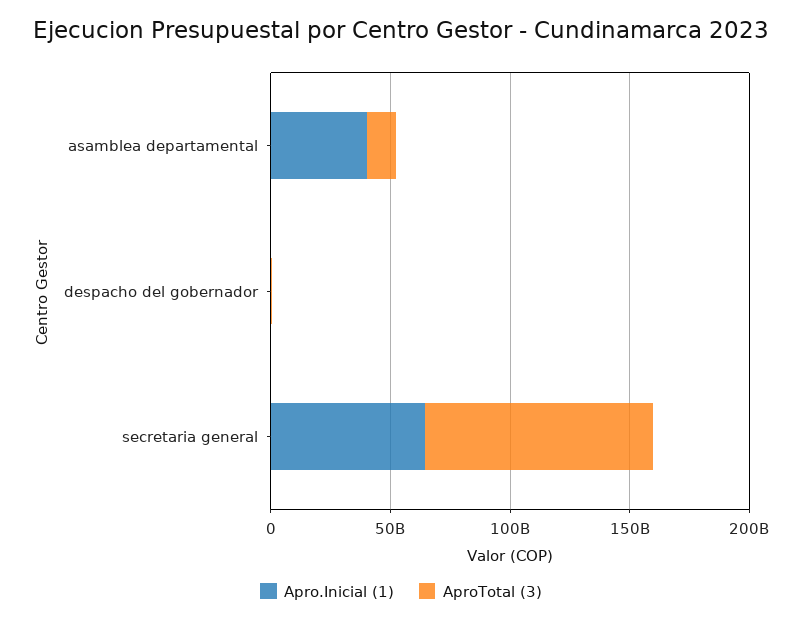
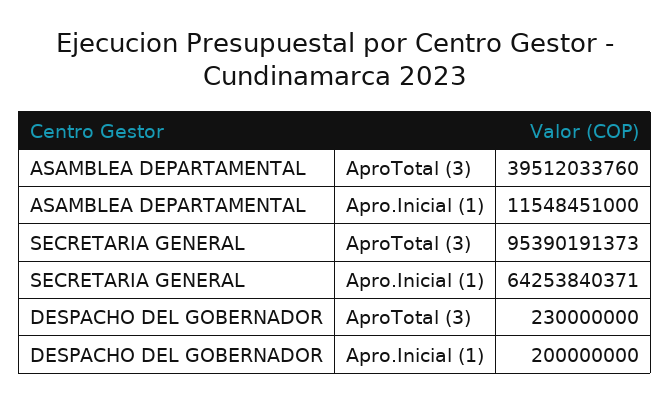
Apro.Inicial (1), asamblea departamental: 40000000000 -> 11548451000
AproTotal (3), asamblea departamental: 10000000000 -> 39512033760

